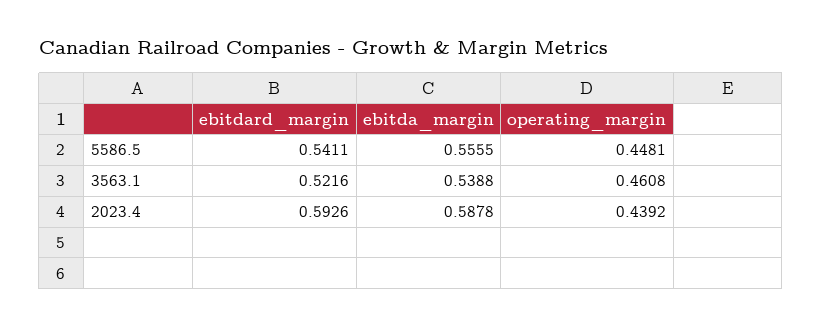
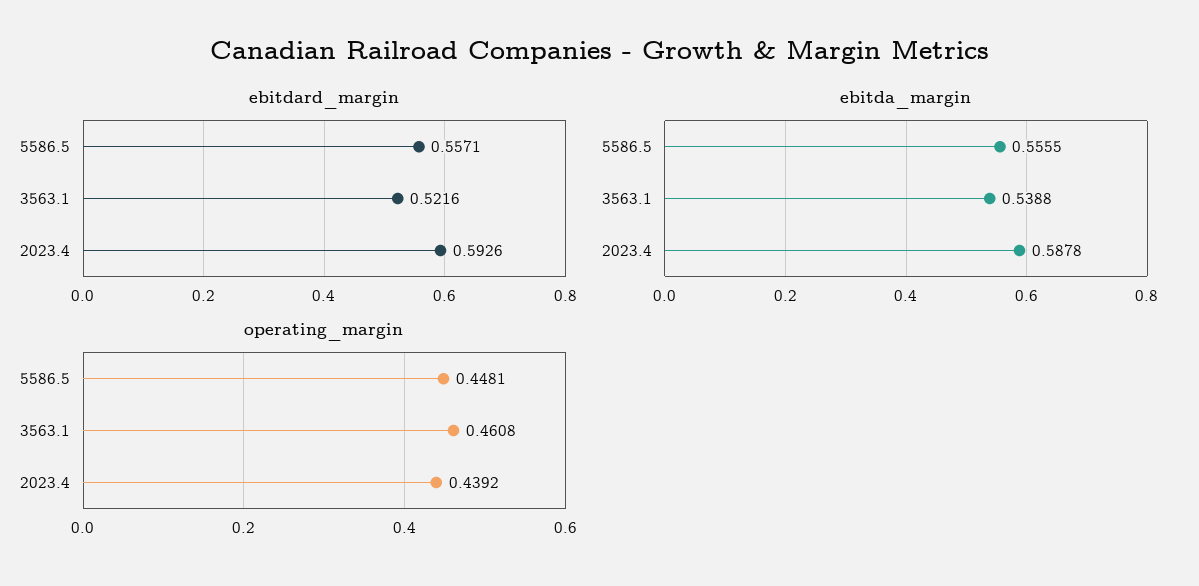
ebitdard_margin, 5586.5: 0.5411 -> 0.5571

